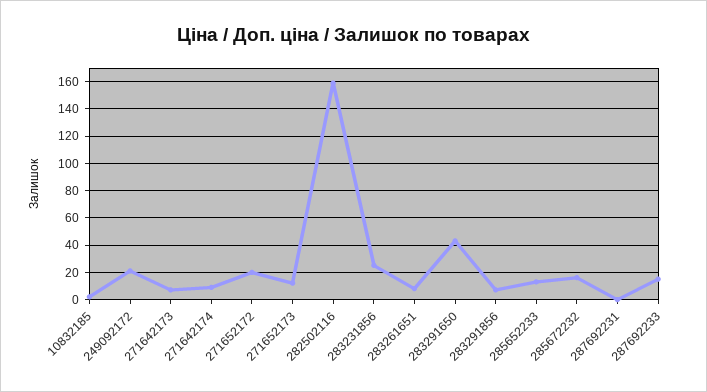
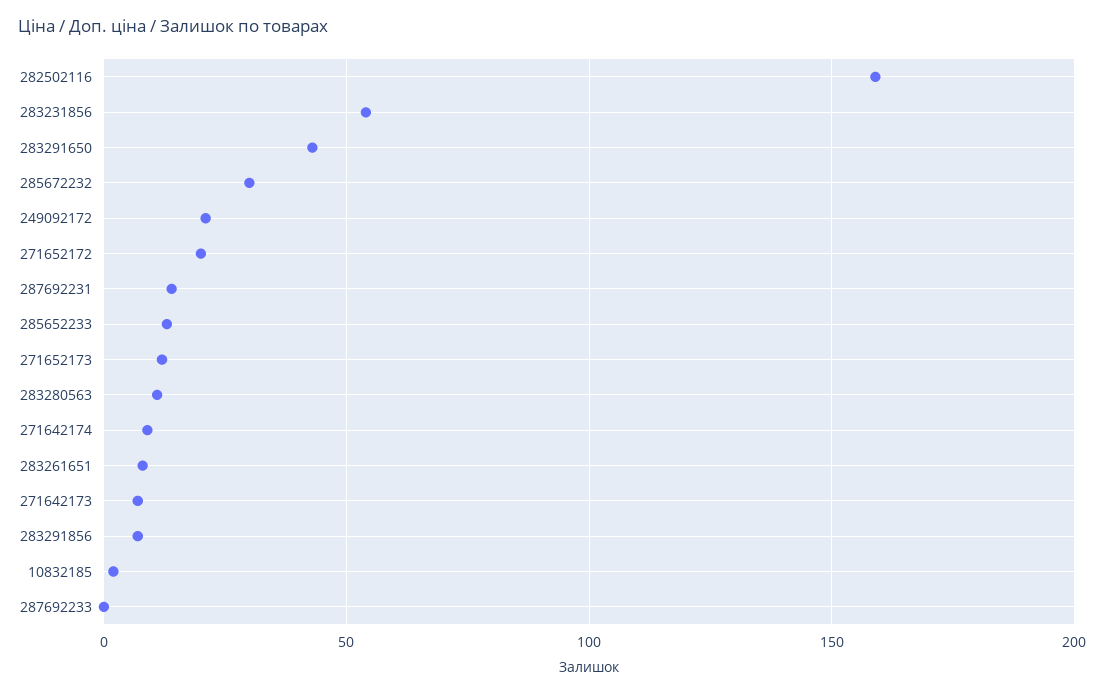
283231856: 25 -> 55
285672232: 15 -> 30
287692231: 0 -> 15
287692233: 15 -> 0
283280563: none -> 10

